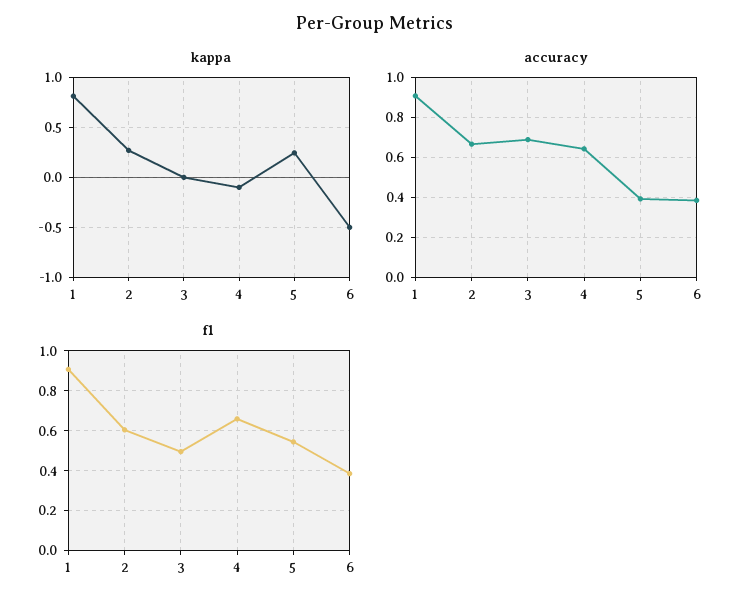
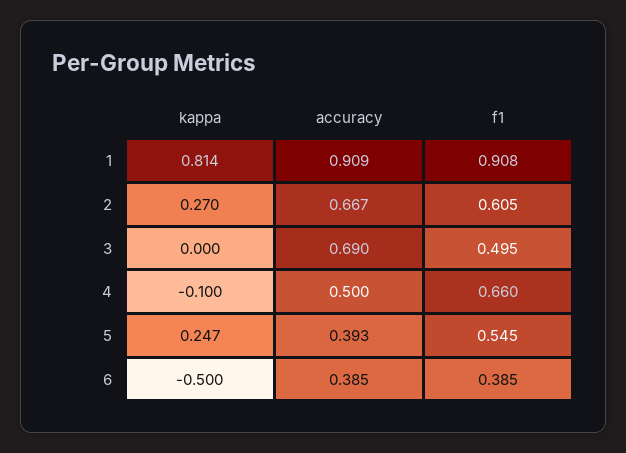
accuracy, 4: 0.65 -> 0.5

